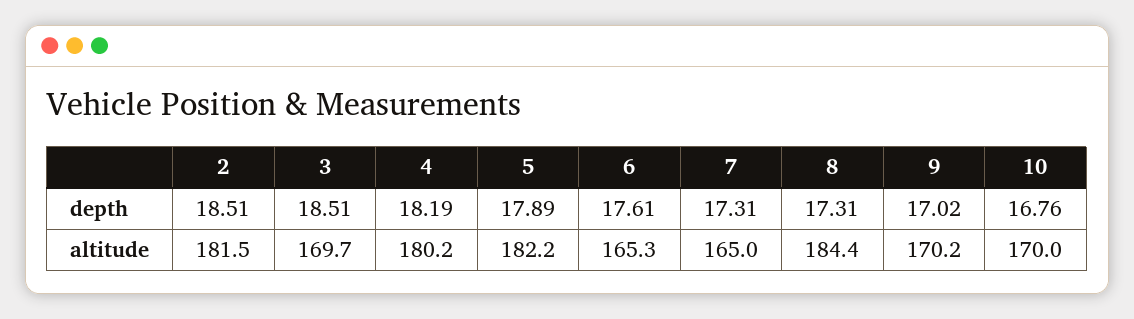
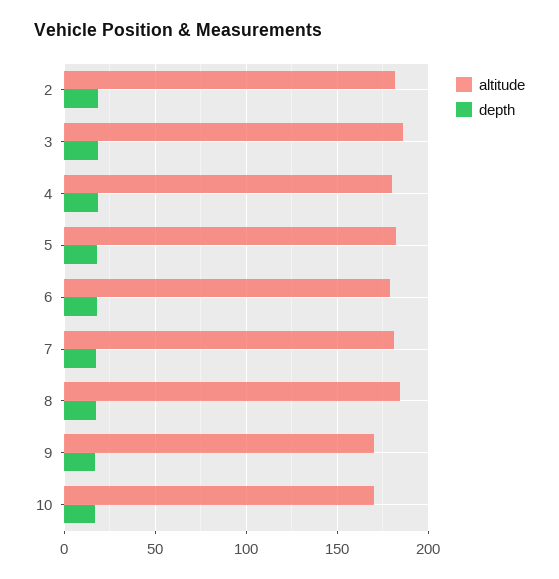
altitude, 3: 169.7 -> 185
altitude, 6: 165.3 -> 180
altitude, 7: 165 -> 180

